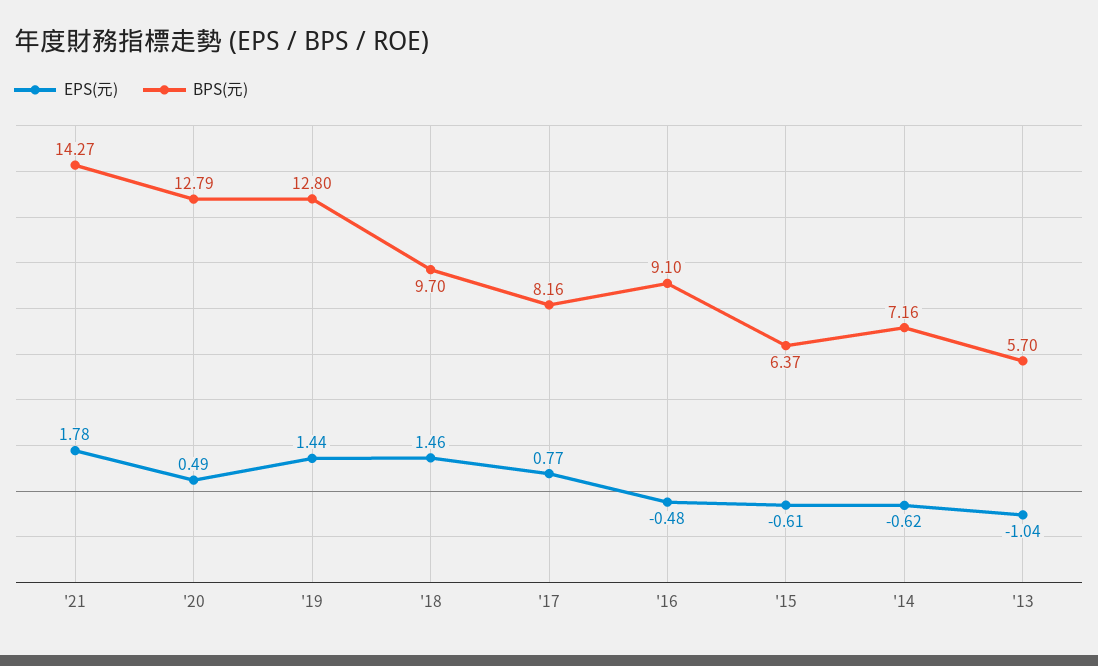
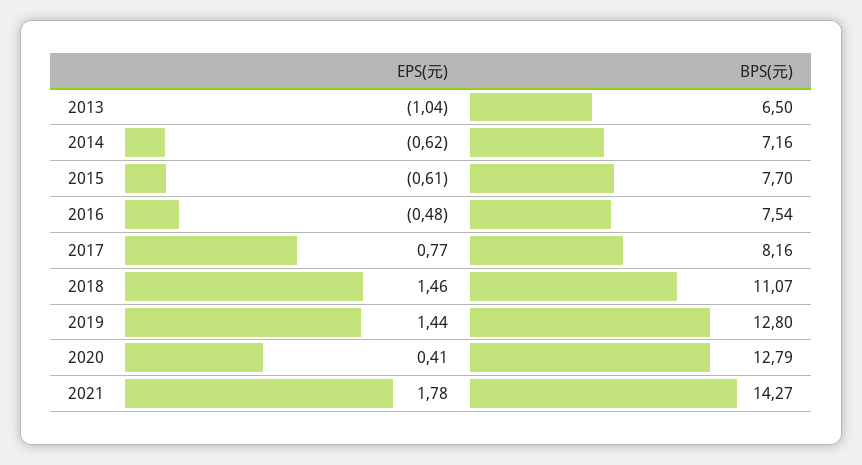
EPS(元), '20: 0.49 -> 0.41
BPS(元), '18: 9.7 -> 11.07
BPS(元), '16: 9.1 -> 7.54
BPS(元), '15: 6.37 -> 7.7
BPS(元), '13: 5.7 -> 6.5

